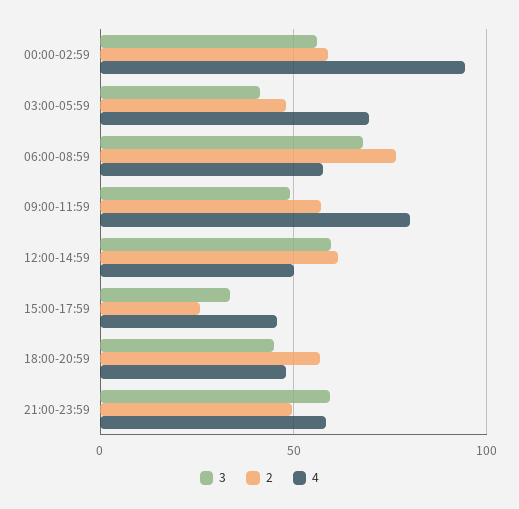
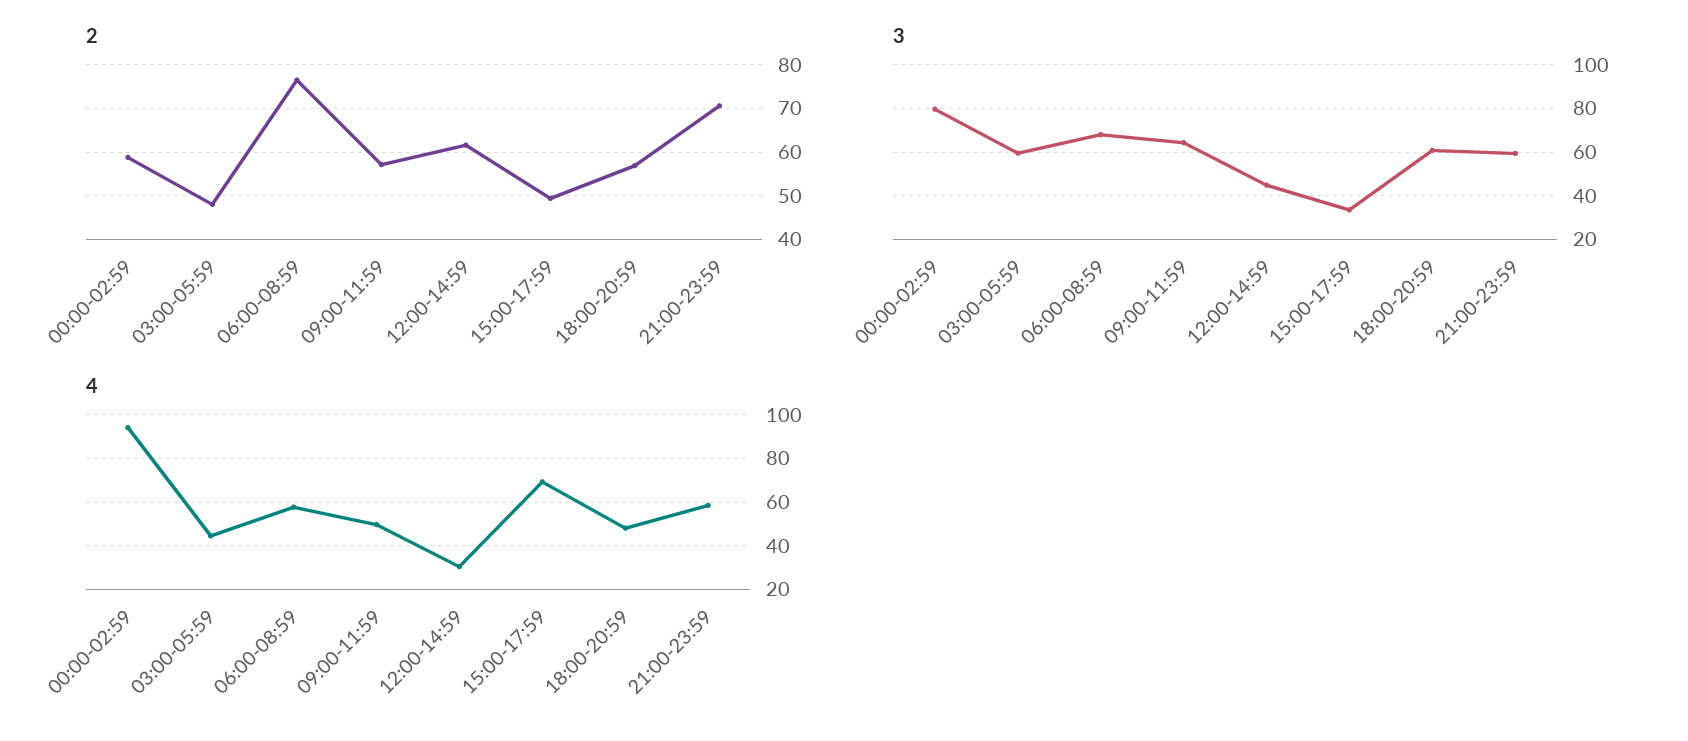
3, 00:00-02:59: 55 -> 80
3, 03:00-05:59: 40 -> 60
4, 03:00-05:59: 70 -> 45
3, 09:00-11:59: 50 -> 65
4, 09:00-11:59: 80 -> 50
3, 12:00-14:59: 60 -> 45
4, 12:00-14:59: 50 -> 30
2, 15:00-17:59: 25 -> 50
4, 15:00-17:59: 45 -> 70
3, 18:00-20:59: 45 -> 60
2, 21:00-23:59: 50 -> 70

